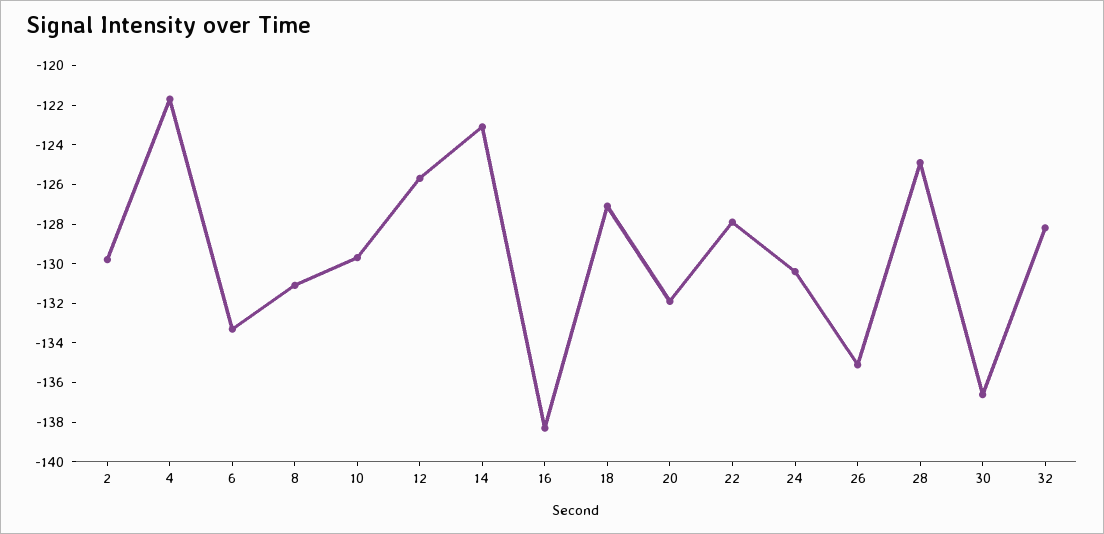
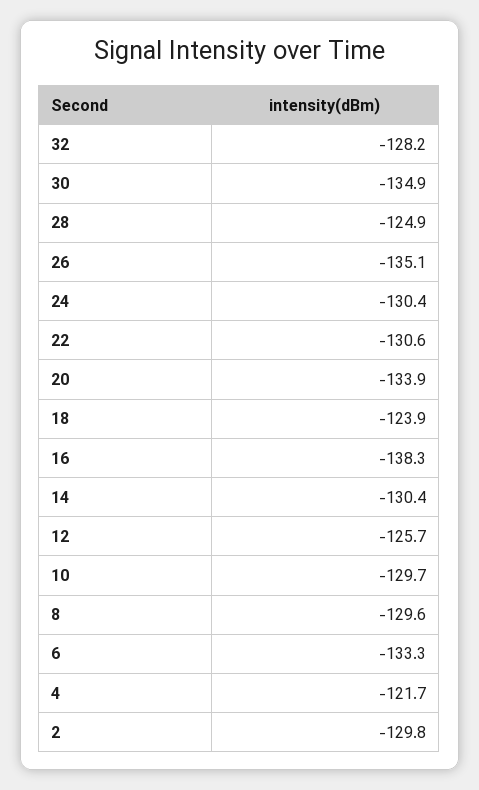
8: -131 -> -129.6
14: -123 -> -130.4
18: -127 -> -123.9
20: -132 -> -133.9
22: -128 -> -130.6
30: -136.5 -> -134.9

